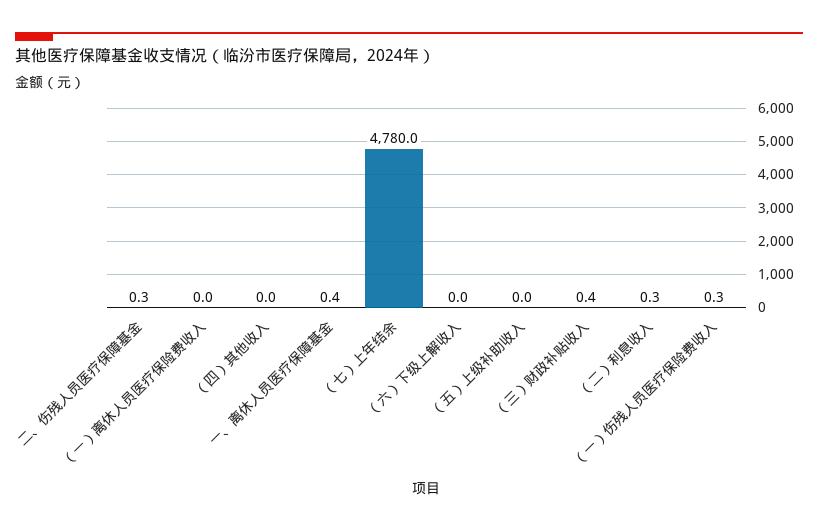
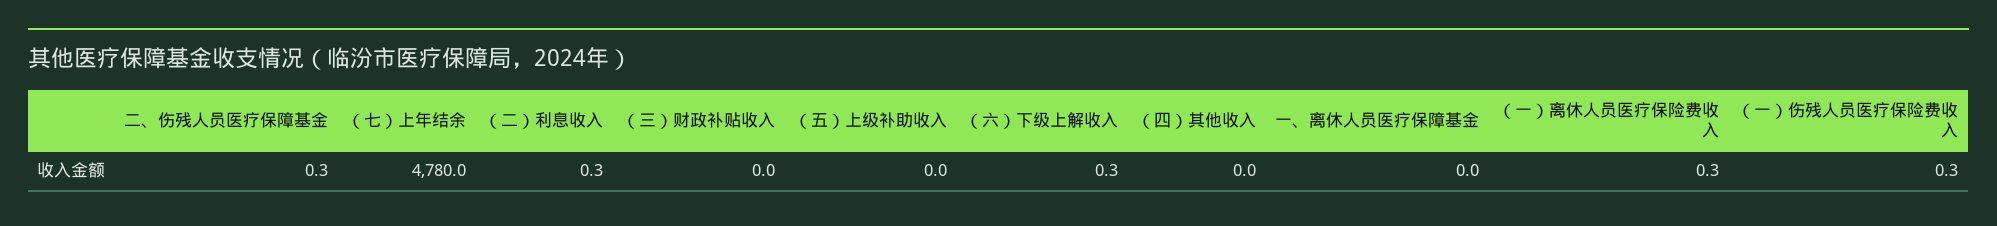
（一）离休人员医疗保险费收入: 0 -> 0.3
一、离休人员医疗保障基金: 0.4 -> 0
（六）下级上解收入: 0 -> 0.3
（三）财政补贴收入: 0.4 -> 0

